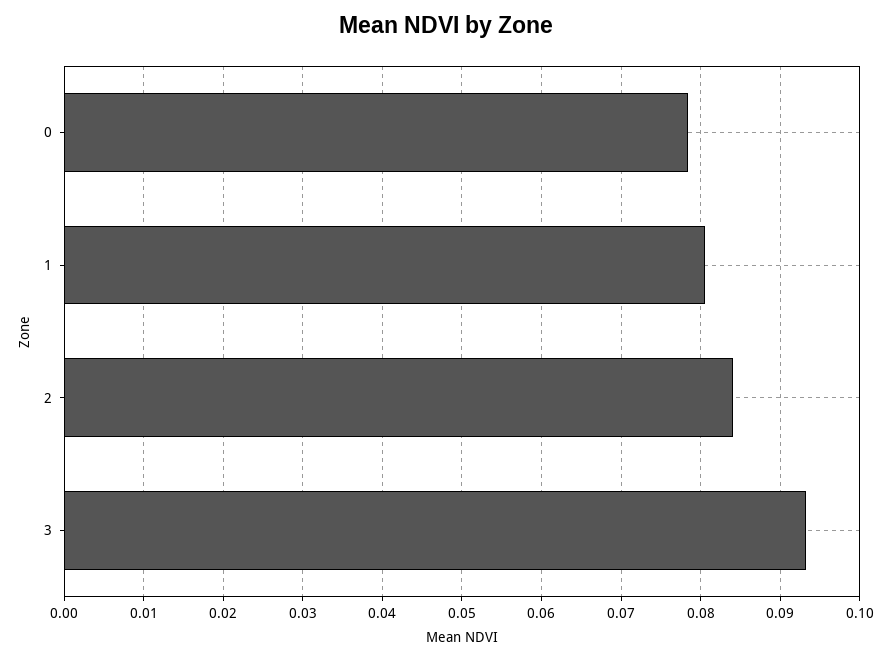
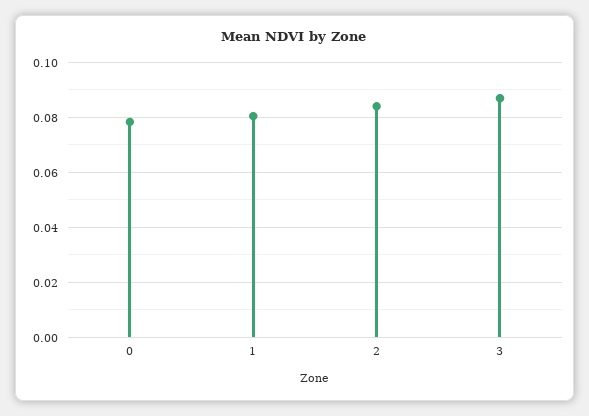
3: 0.093 -> 0.0875

